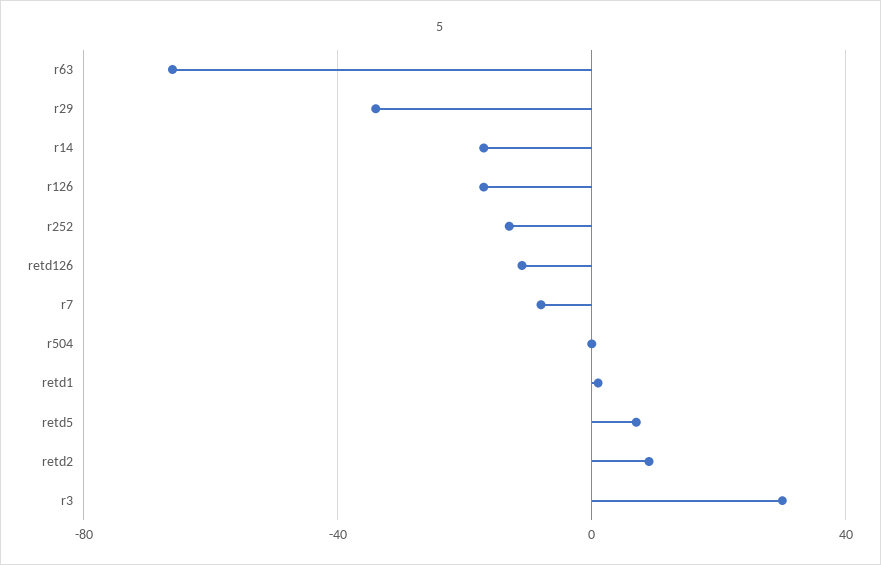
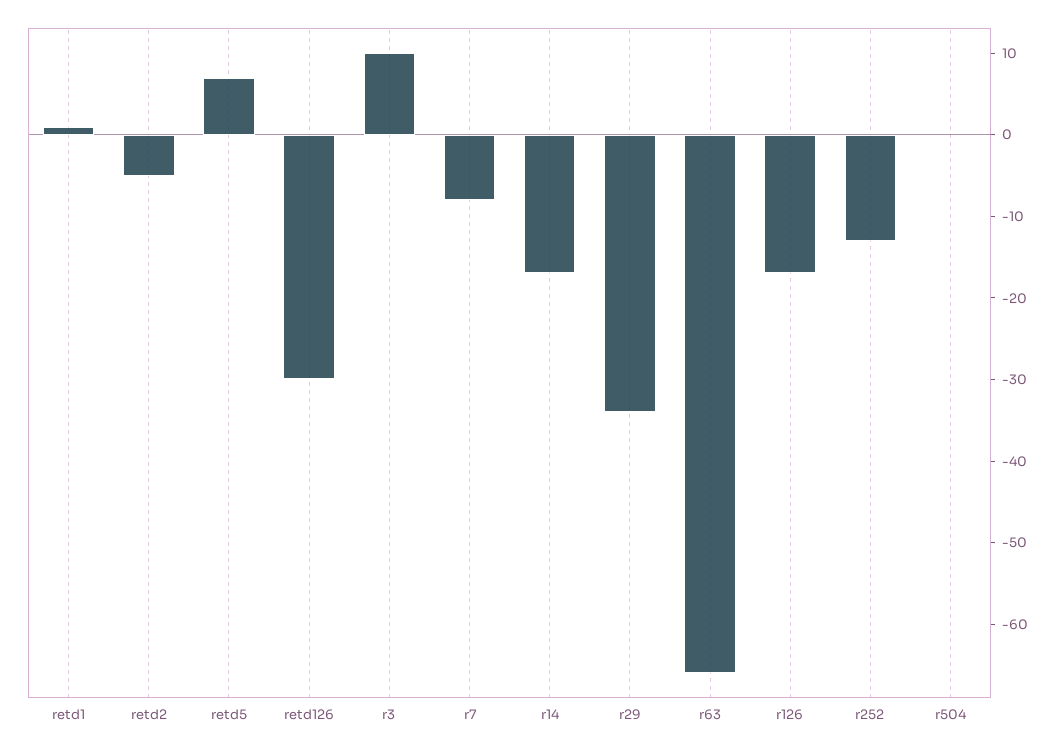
retd126: -10 -> -30
retd2: 10 -> -5
r3: 30 -> 10

